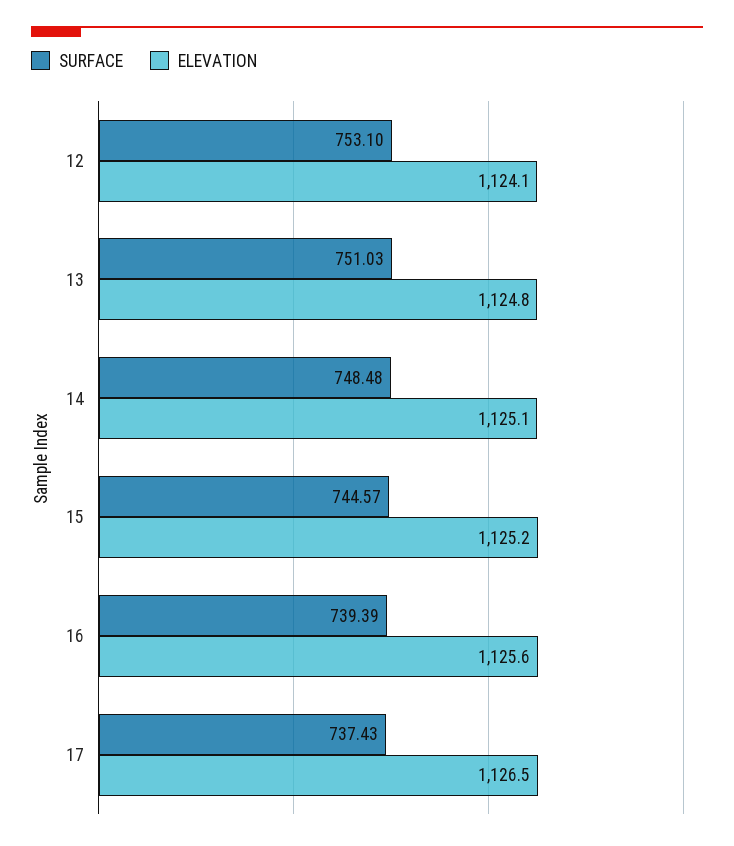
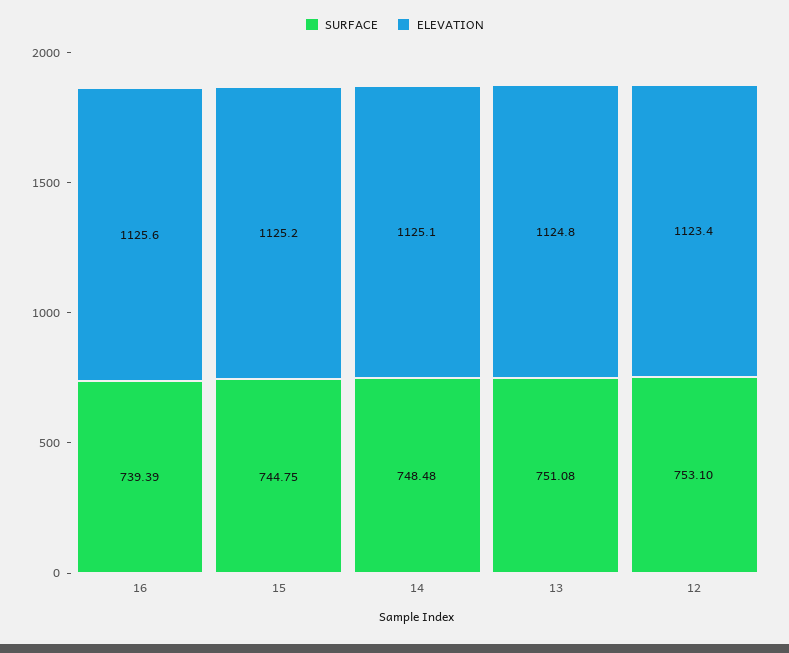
ELEVATION, 12: 1124.1 -> 1123.4
SURFACE, 13: 751.03 -> 751.08
SURFACE, 15: 744.57 -> 744.75
SURFACE, 17: 737.43 -> none
ELEVATION, 17: 1126.5 -> none

